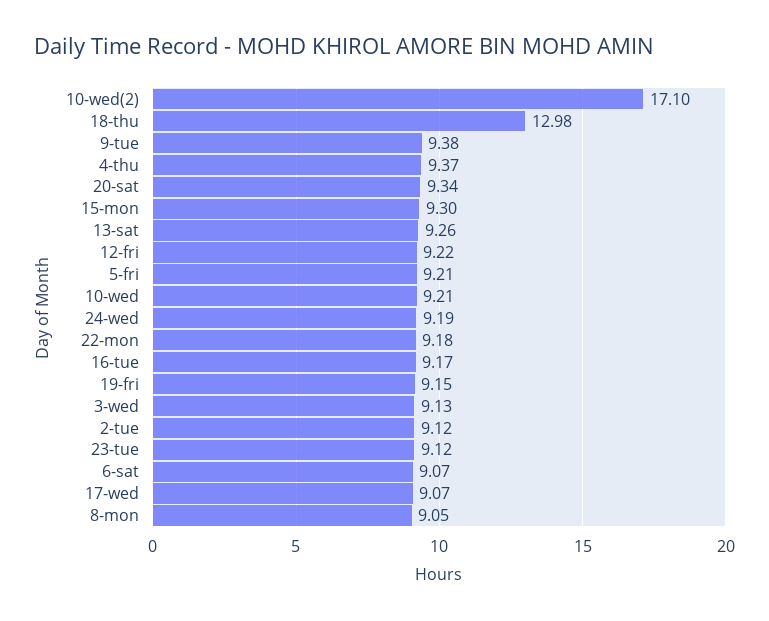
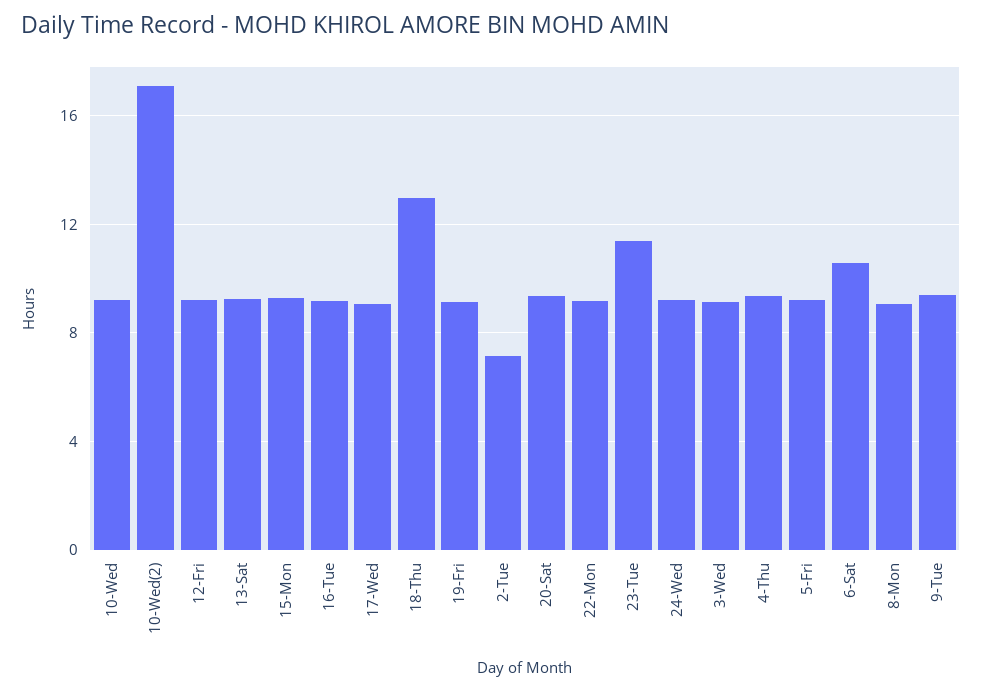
2-tue: 9.12 -> 7
23-tue: 9.12 -> 11.5
6-sat: 9.07 -> 10.5

